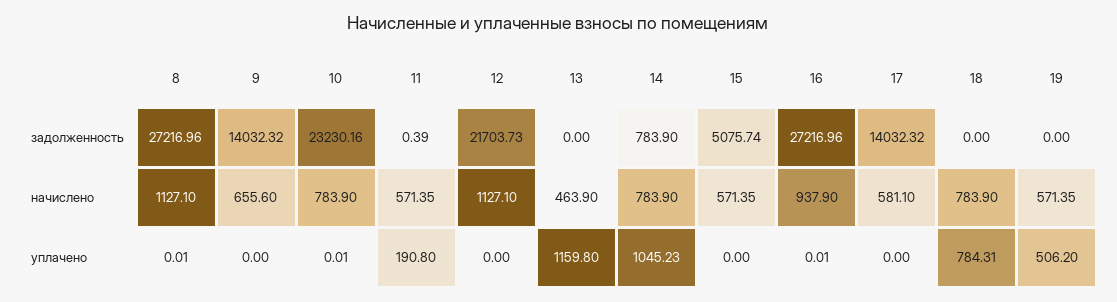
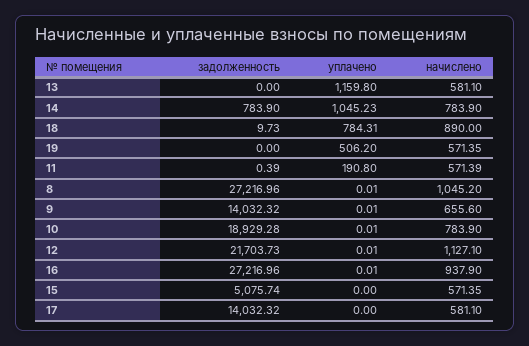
10, задолженность: 23230.16 -> 18929.28
18, задолженность: 0 -> 9.73
8, начислено: 1127.1 -> 1045.2
11, начислено: 571.35 -> 571.39
13, начислено: 463.9 -> 581.1
18, начислено: 783.9 -> 890
9, уплачено: 0 -> 0.01
12, уплачено: 0 -> 0.01

